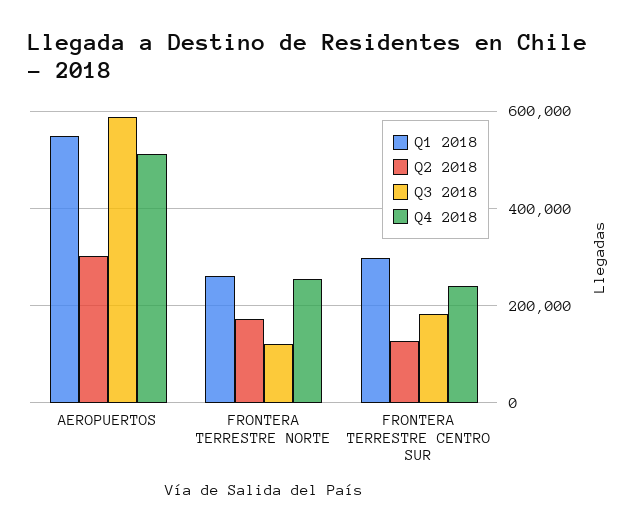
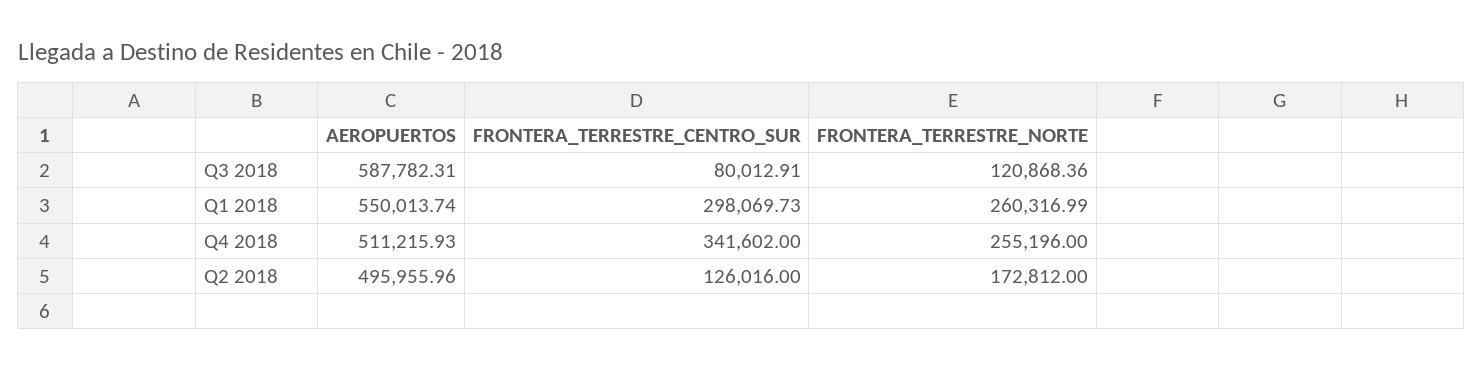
Q2 2018, AEROPUERTOS: 300000 -> 495955.96
Q3 2018, FRONTERA TERRESTRE CENTRO SUR: 180000 -> 80012.91
Q4 2018, FRONTERA TERRESTRE CENTRO SUR: 240000 -> 341602

